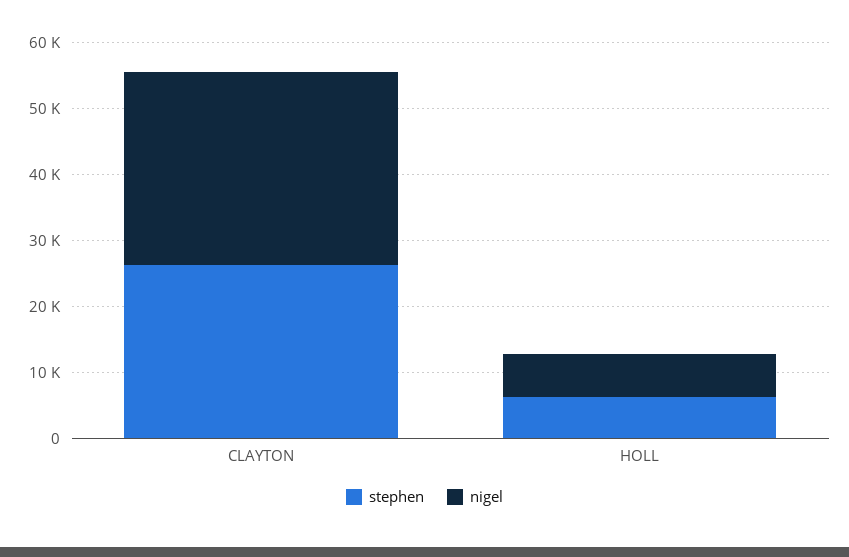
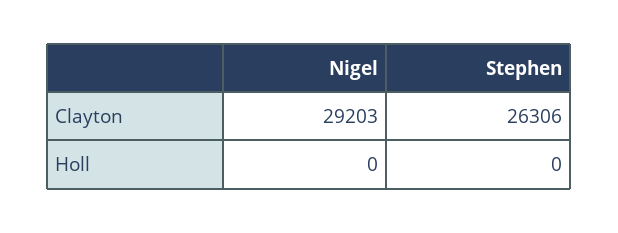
stephen, HOLL: 6000 -> 0
nigel, HOLL: 6000 -> 0

